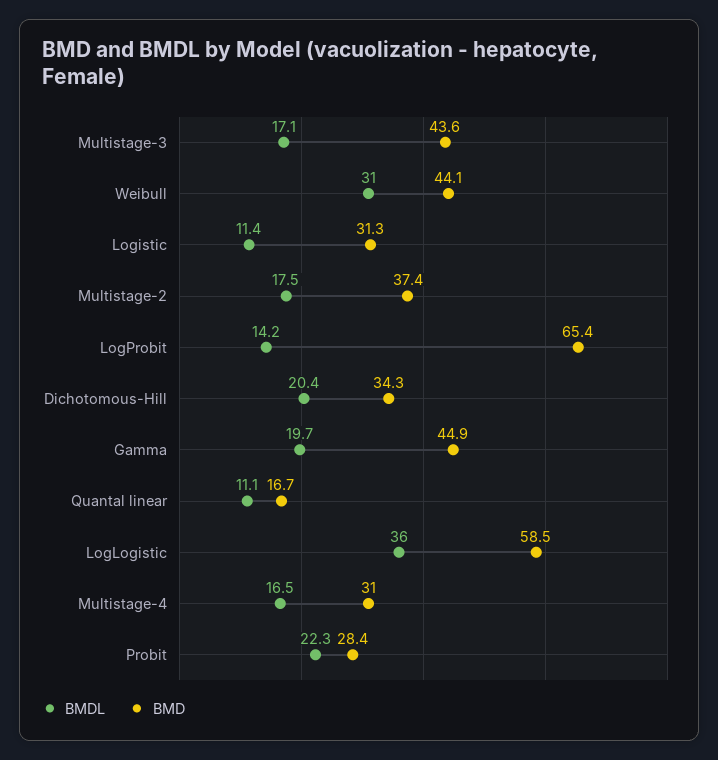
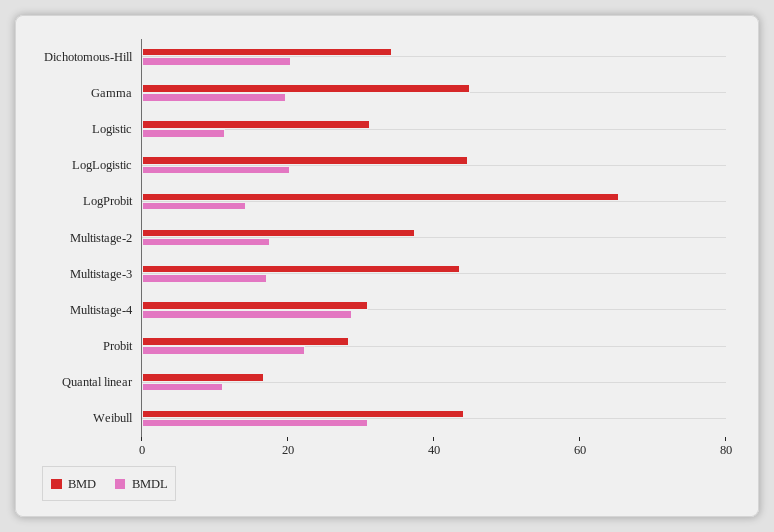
BMDL, LogLogistic: 36 -> 20
BMD, LogLogistic: 58.5 -> 45
BMDL, Multistage-4: 16.5 -> 30

